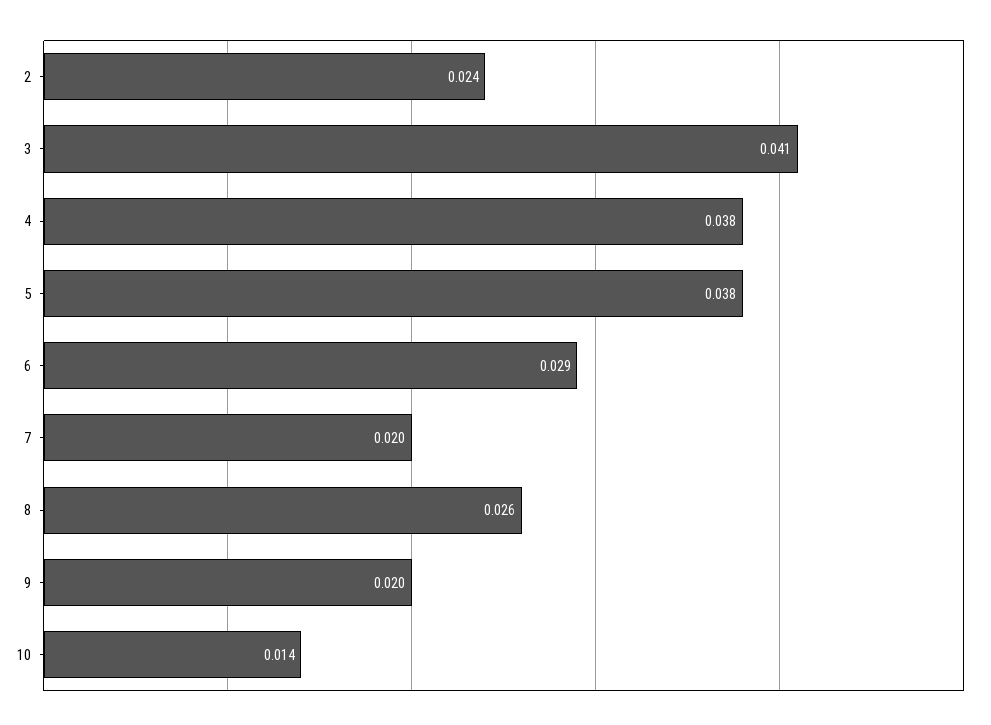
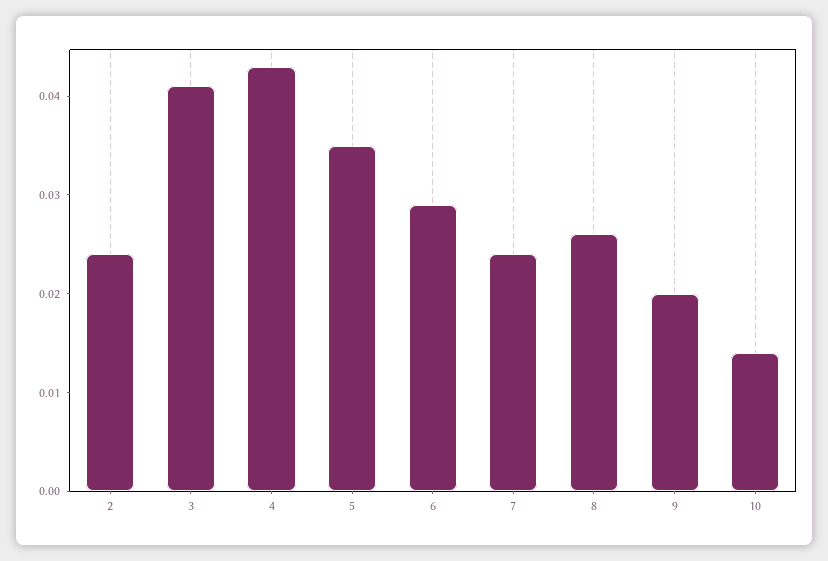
4: 0.038 -> 0.043
5: 0.038 -> 0.035
7: 0.02 -> 0.024

